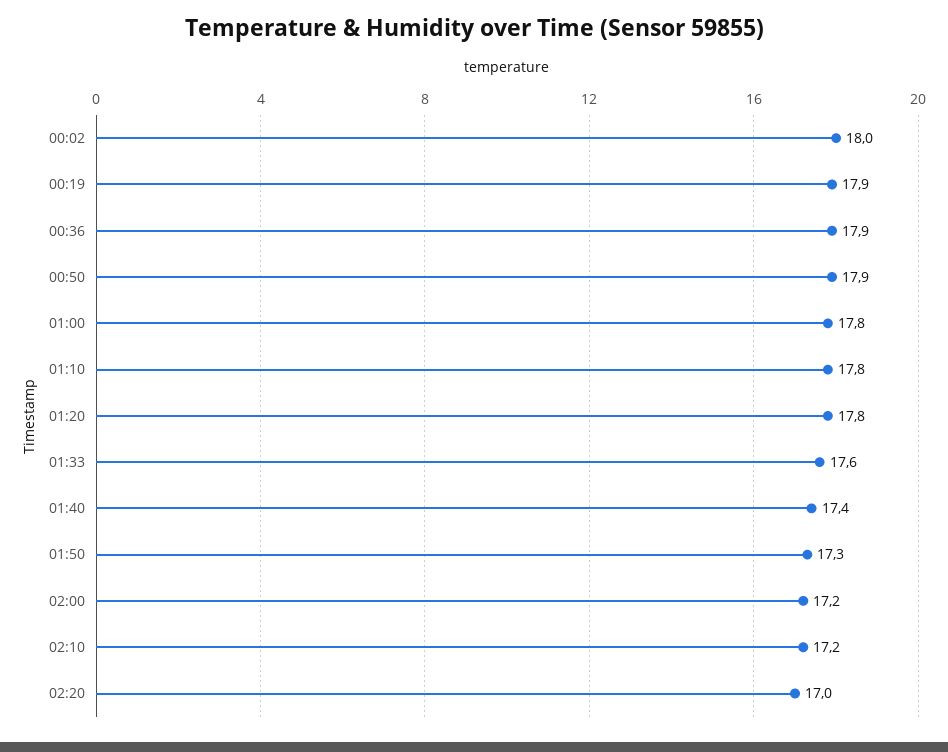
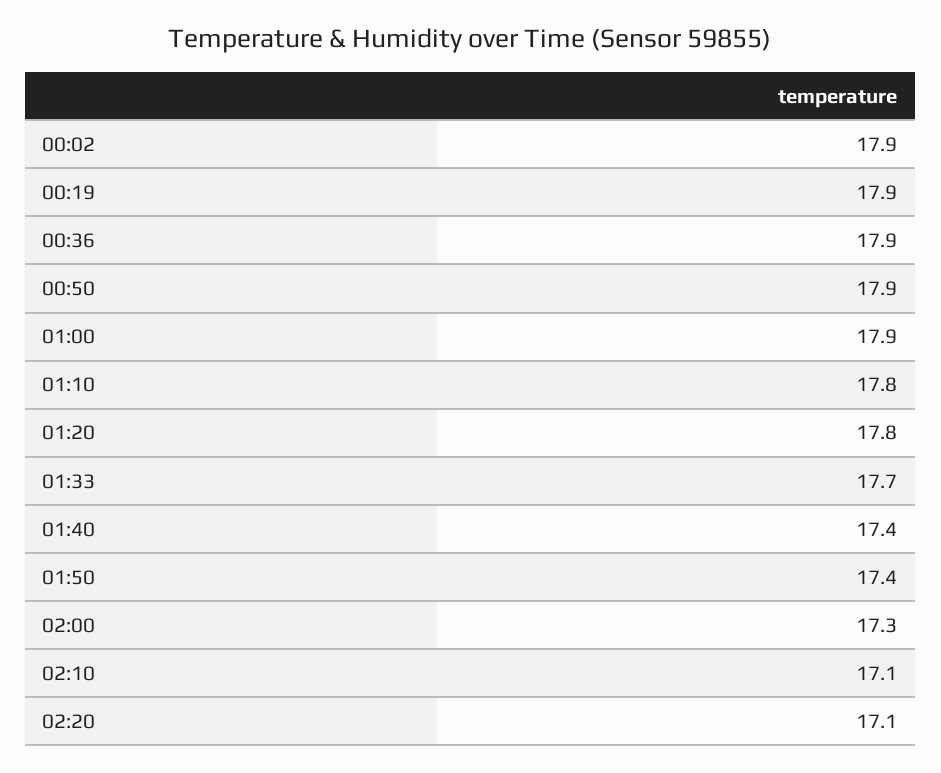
00:02: 18 -> 17.9
01:00: 17.8 -> 17.9
01:33: 17.6 -> 17.7
01:50: 17.3 -> 17.4
02:00: 17.2 -> 17.3
02:10: 17.2 -> 17.1
02:20: 17 -> 17.1

